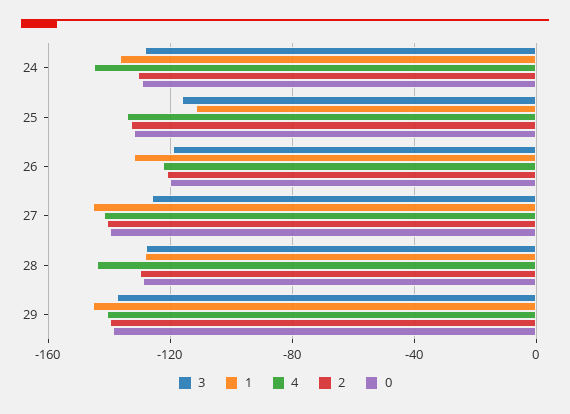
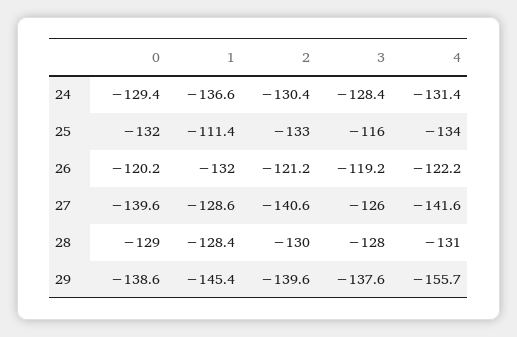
4, 24: -145 -> -131.4
1, 27: -145 -> -128.6
4, 28: -145 -> -131
4, 29: -140 -> -155.7

